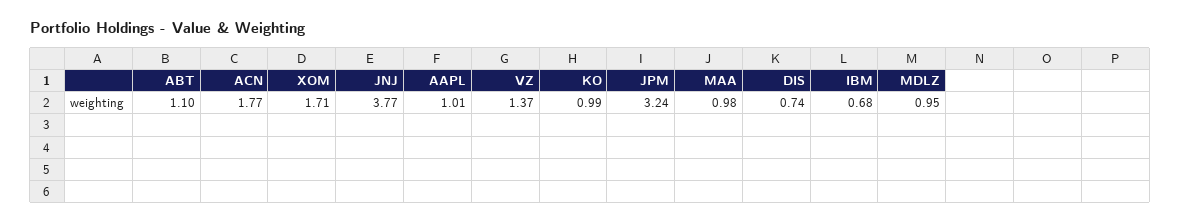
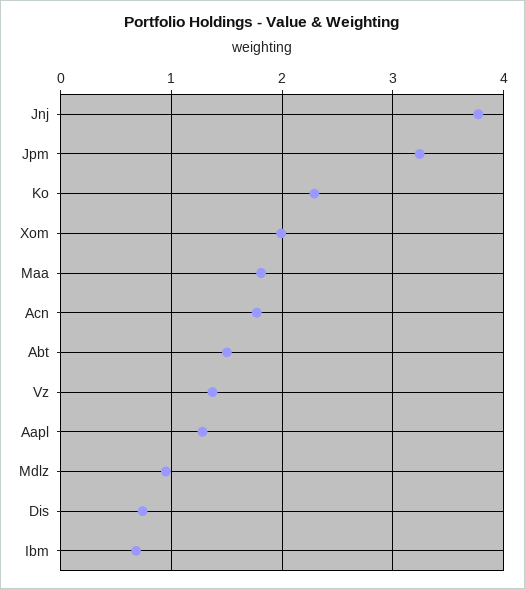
ABT: 1.1 -> 1.5
XOM: 1.71 -> 2
AAPL: 1.01 -> 1.3
KO: 0.99 -> 2.3
MAA: 0.98 -> 1.8

